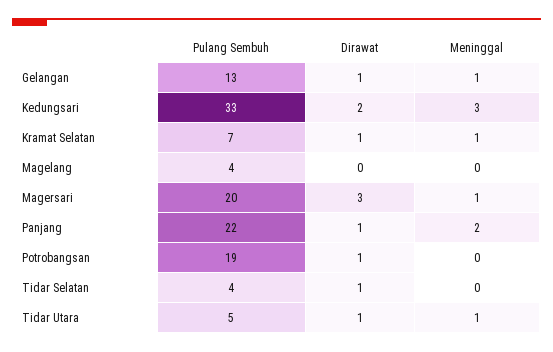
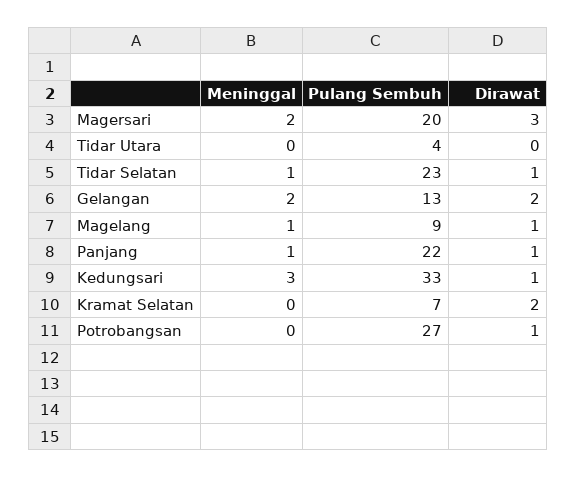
Dirawat, Gelangan: 1 -> 2
Meninggal, Gelangan: 1 -> 2
Dirawat, Kedungsari: 2 -> 1
Dirawat, Kramat Selatan: 1 -> 2
Meninggal, Kramat Selatan: 1 -> 0
Pulang Sembuh, Magelang: 4 -> 9
Dirawat, Magelang: 0 -> 1
Meninggal, Magelang: 0 -> 1
Meninggal, Magersari: 1 -> 2
Meninggal, Panjang: 2 -> 1
Pulang Sembuh, Potrobangsan: 19 -> 27
Pulang Sembuh, Tidar Selatan: 4 -> 23
Meninggal, Tidar Selatan: 0 -> 1
Pulang Sembuh, Tidar Utara: 5 -> 4
Dirawat, Tidar Utara: 1 -> 0
Meninggal, Tidar Utara: 1 -> 0

